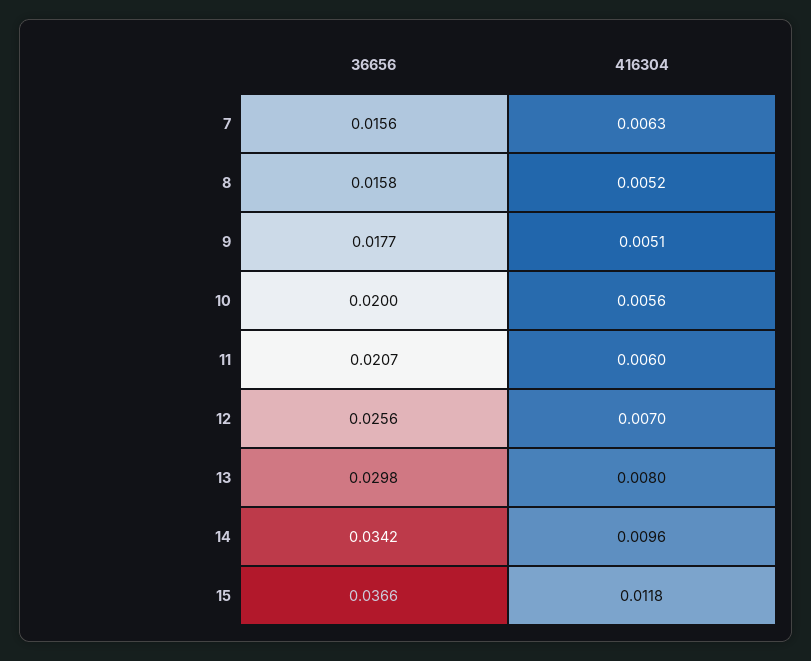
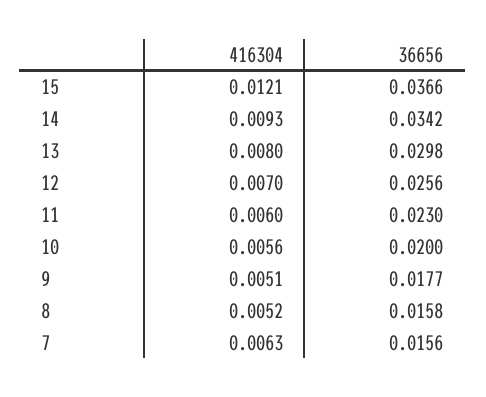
36656, 11: 0.0207 -> 0.023
416304, 14: 0.0096 -> 0.0093
416304, 15: 0.0118 -> 0.0121

